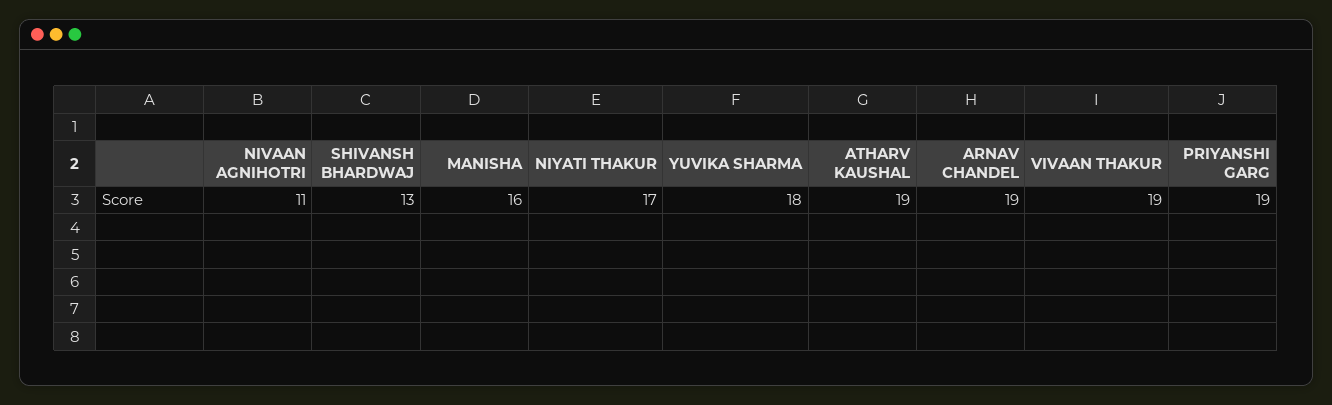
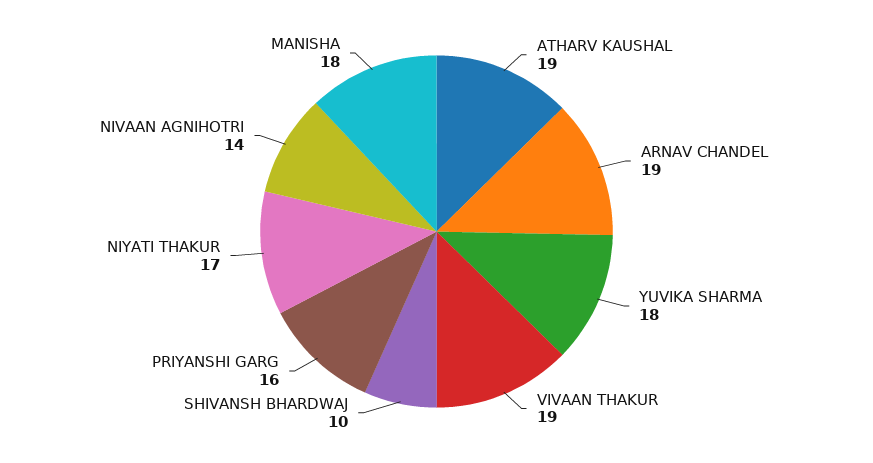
NIVAAN AGNIHOTRI: 11 -> 14
SHIVANSH BHARDWAJ: 13 -> 10
MANISHA: 16 -> 18
PRIYANSHI GARG: 19 -> 16

